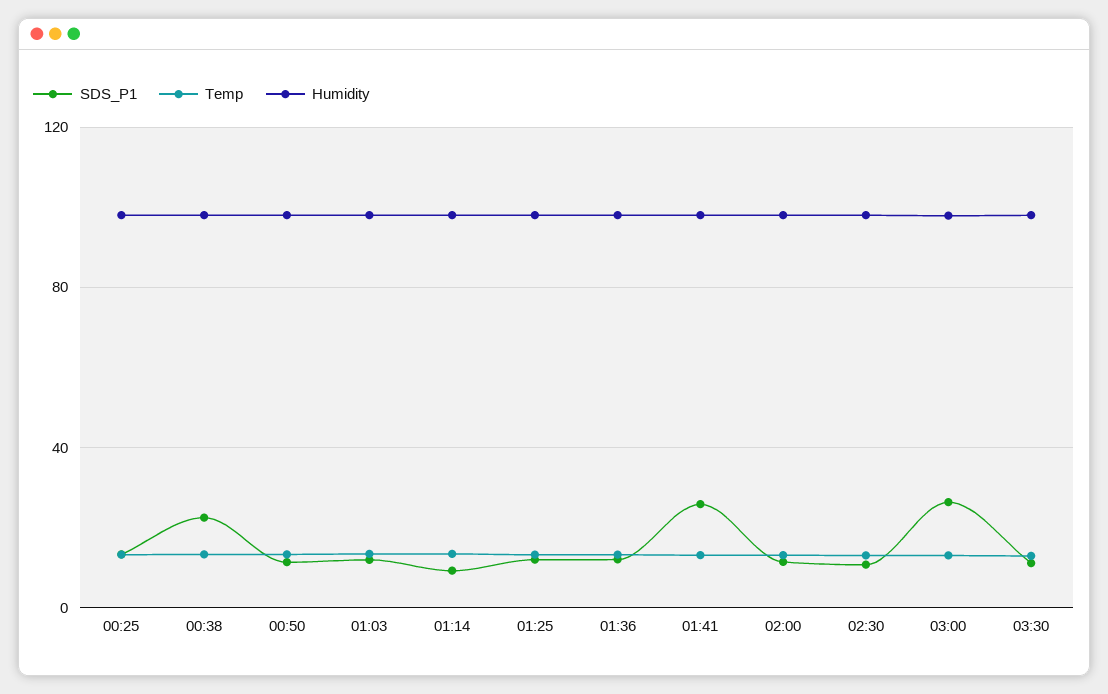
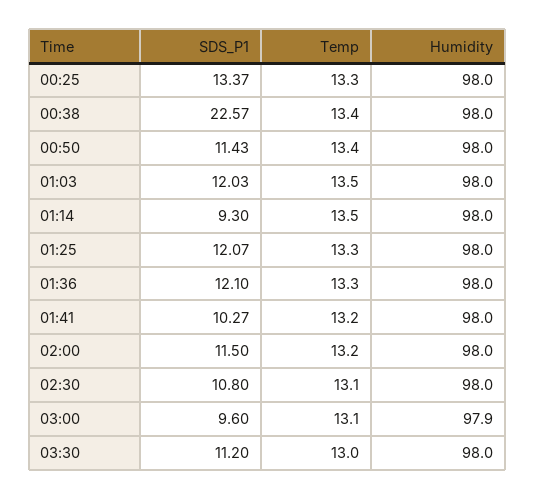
SDS_P1, 01:41: 25 -> 10.27
SDS_P1, 03:00: 25 -> 9.6

